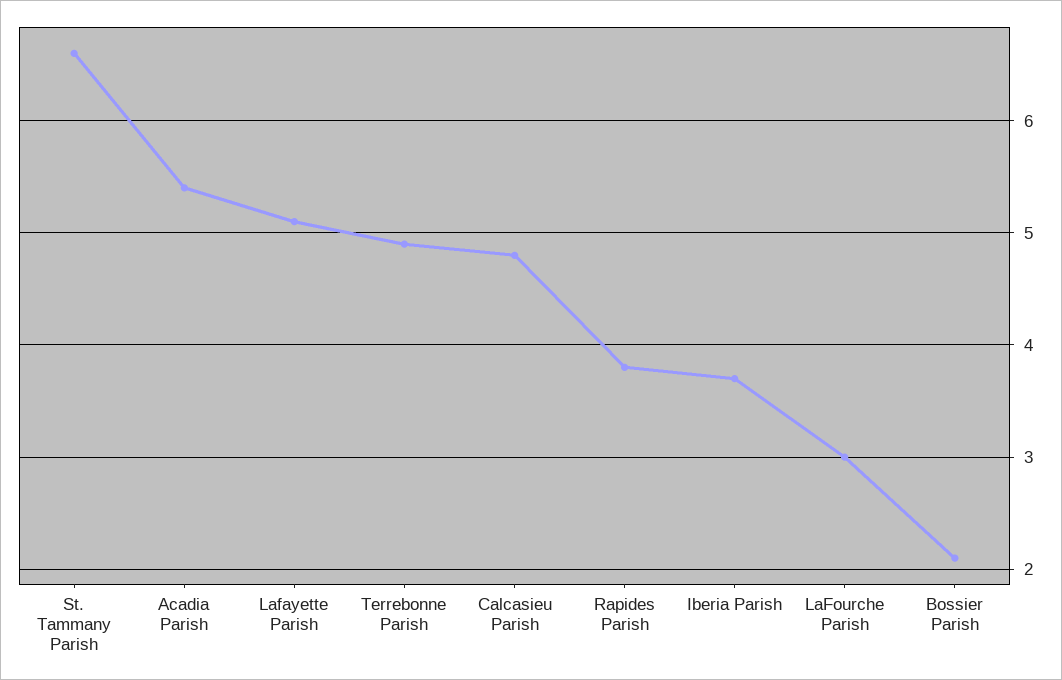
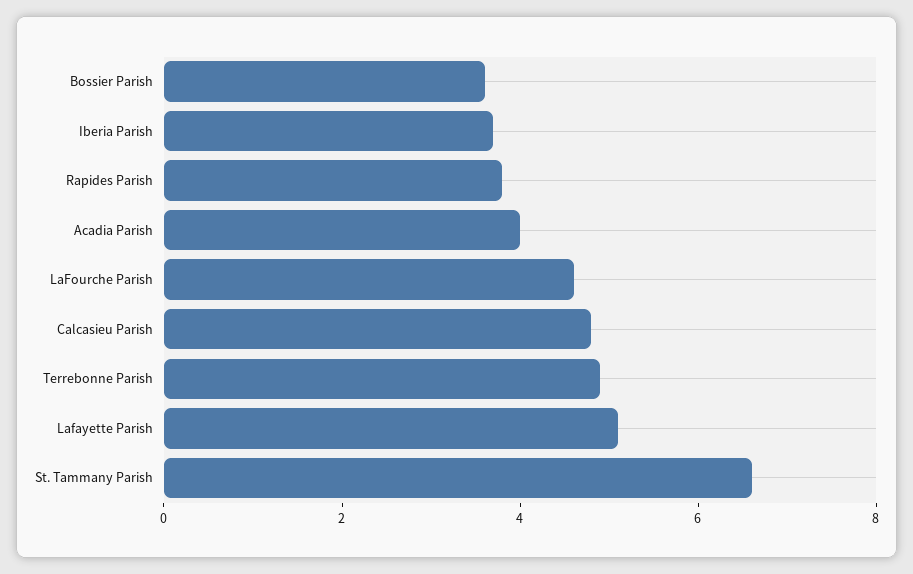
Acadia Parish: 5.4 -> 4
LaFourche Parish: 3 -> 4.5
Bossier Parish: 2.1 -> 3.5

